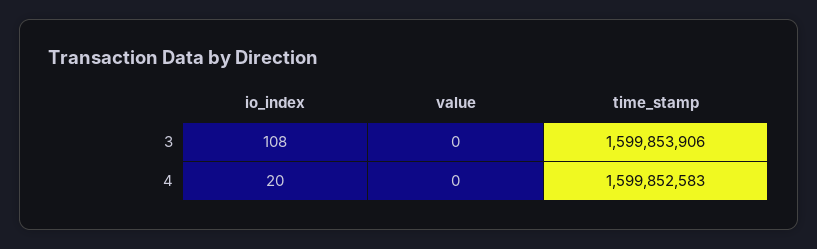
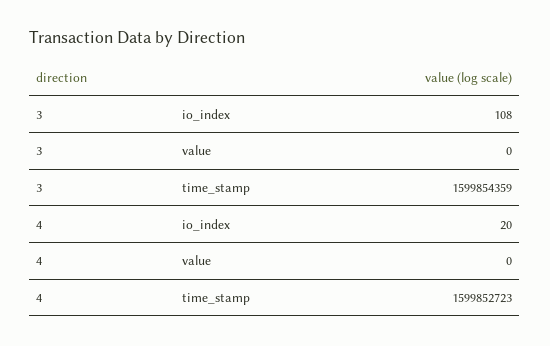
time_stamp, 3: 1599853906 -> 1599854359
time_stamp, 4: 1599852583 -> 1599852723

